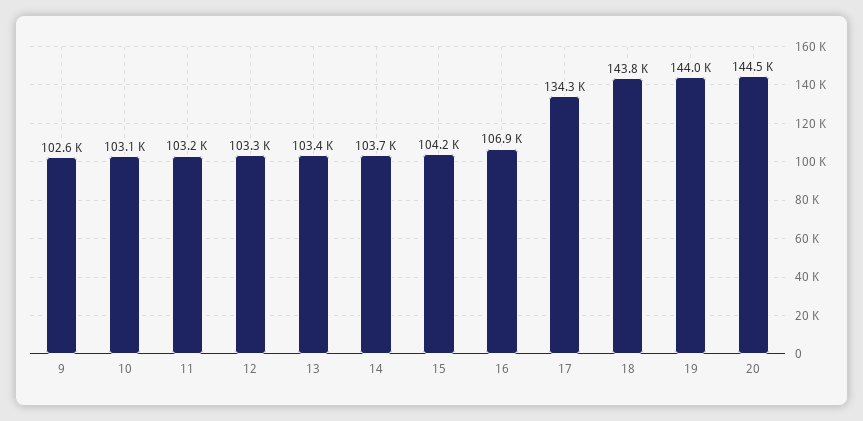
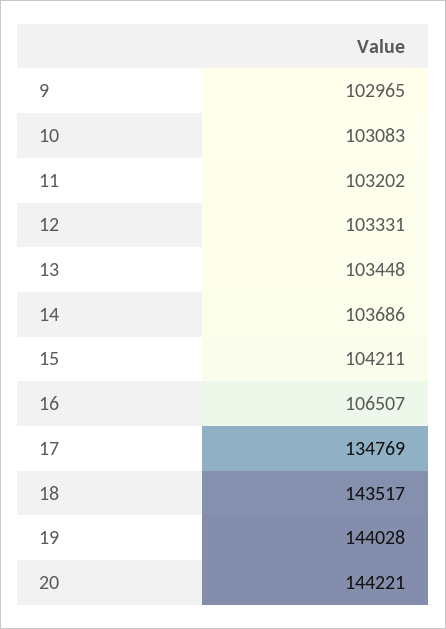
9: 102600 -> 102965
16: 106900 -> 106507
17: 134300 -> 134769
18: 143800 -> 143517
20: 144500 -> 144221

